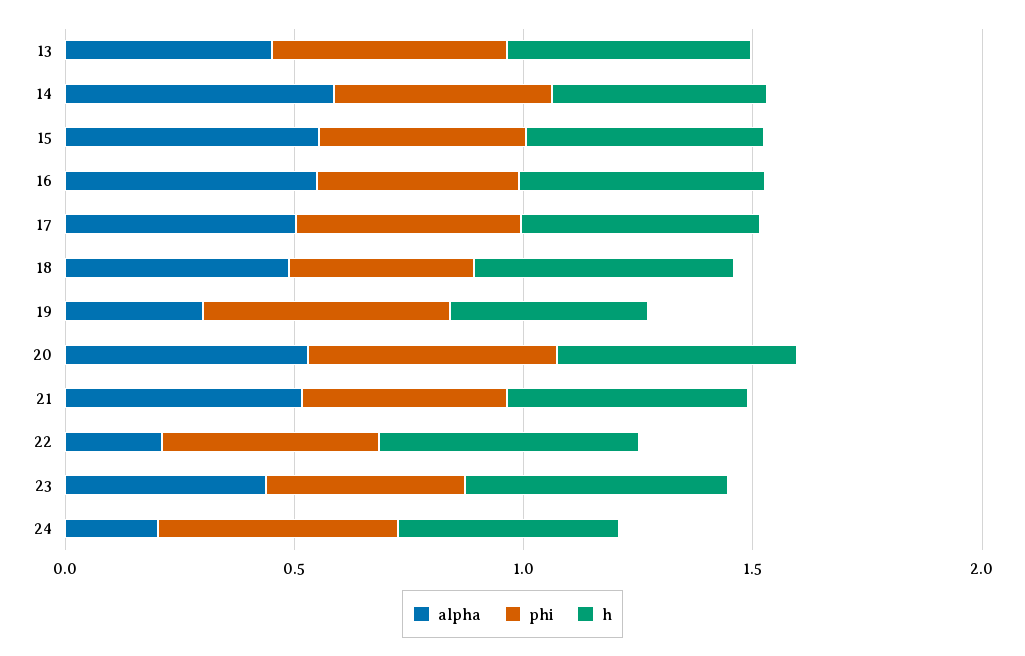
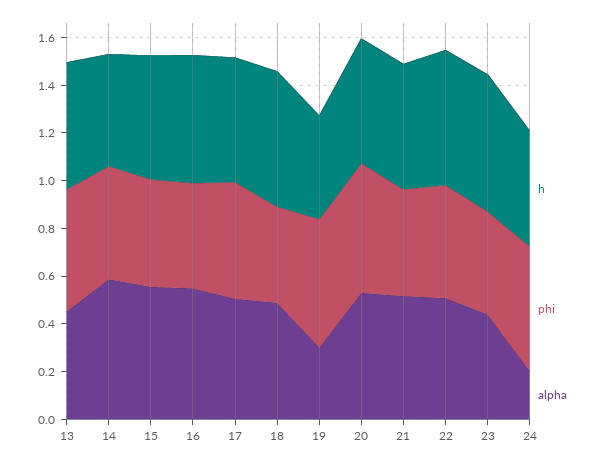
alpha, 22: 0.2 -> 0.5

